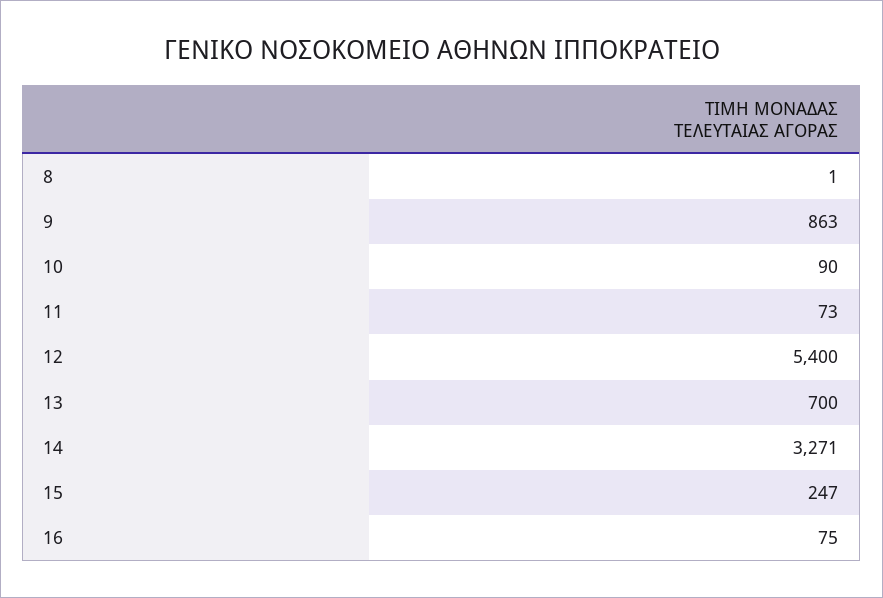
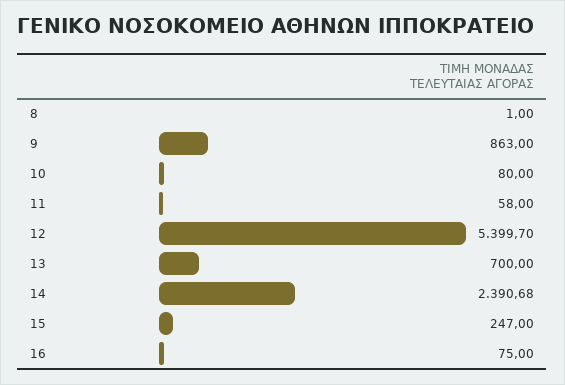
10: 90 -> 80
11: 73 -> 58
12: 5400 -> 5399.7
14: 3271 -> 2390.68

